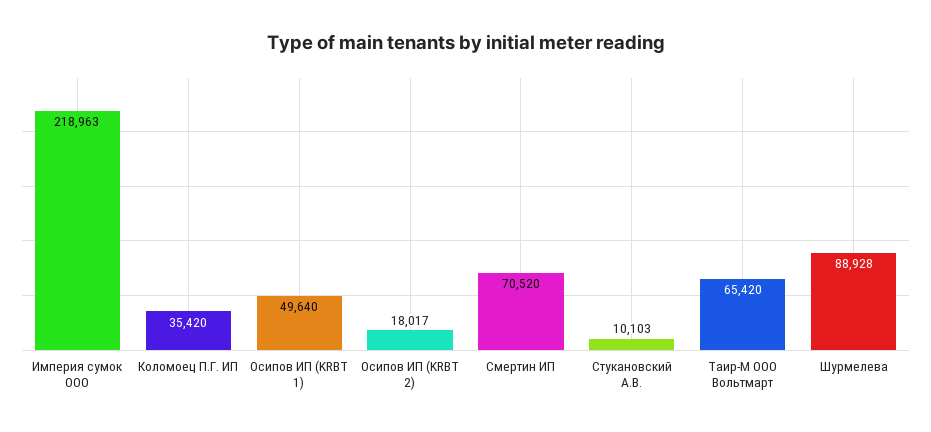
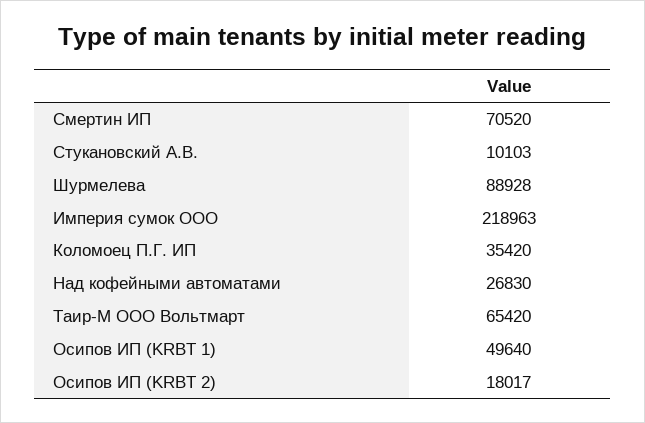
Над кофейными автоматами: none -> 26830

